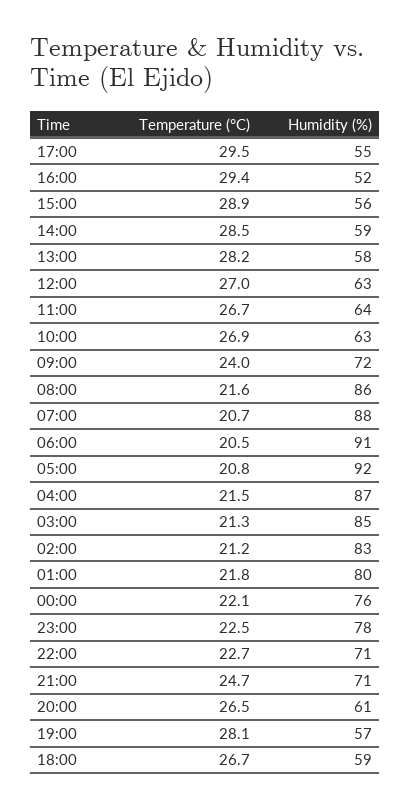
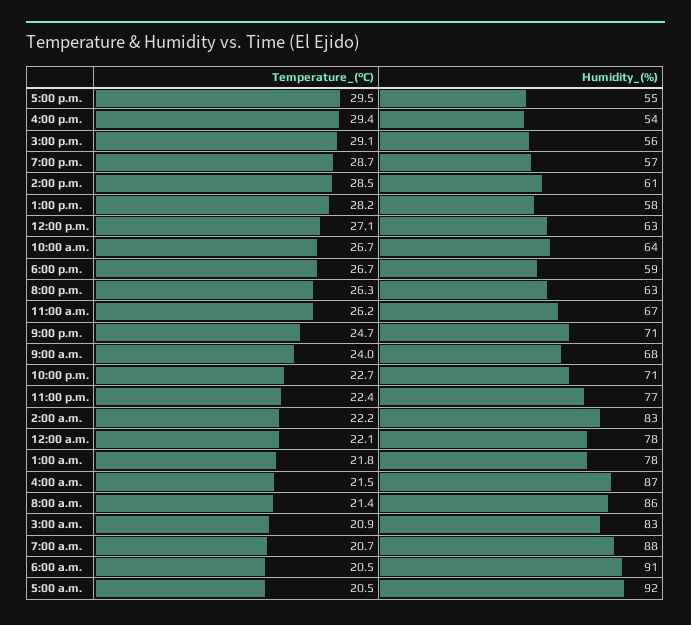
Humidity (%), 16:00: 52 -> 54
Temperature (°C), 15:00: 28.9 -> 29.1
Humidity (%), 14:00: 59 -> 61
Temperature (°C), 12:00: 27 -> 27.1
Temperature (°C), 11:00: 26.7 -> 26.2
Humidity (%), 11:00: 64 -> 67
Temperature (°C), 10:00: 26.9 -> 26.7
Humidity (%), 10:00: 63 -> 64
Humidity (%), 09:00: 72 -> 68
Temperature (°C), 08:00: 21.6 -> 21.4
Temperature (°C), 05:00: 20.8 -> 20.5
Temperature (°C), 03:00: 21.3 -> 20.9
Humidity (%), 03:00: 85 -> 83
Temperature (°C), 02:00: 21.2 -> 22.2
Humidity (%), 01:00: 80 -> 78
Humidity (%), 00:00: 76 -> 78
Temperature (°C), 23:00: 22.5 -> 22.4
Humidity (%), 23:00: 78 -> 77
Temperature (°C), 20:00: 26.5 -> 26.3
Humidity (%), 20:00: 61 -> 63
Temperature (°C), 19:00: 28.1 -> 28.7

